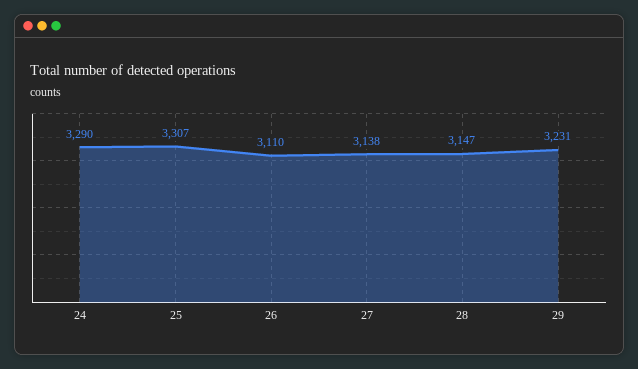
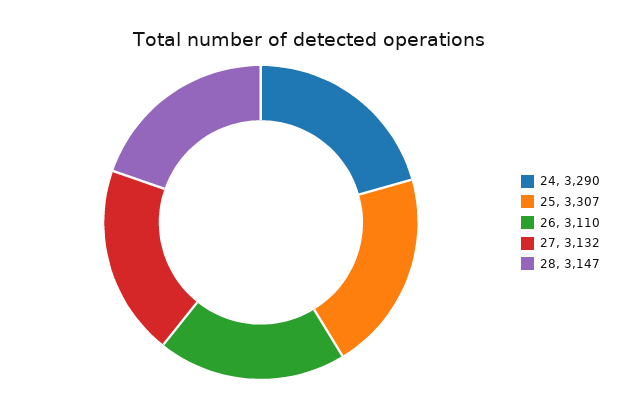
27: 3138 -> 3132
29: 3231 -> none

